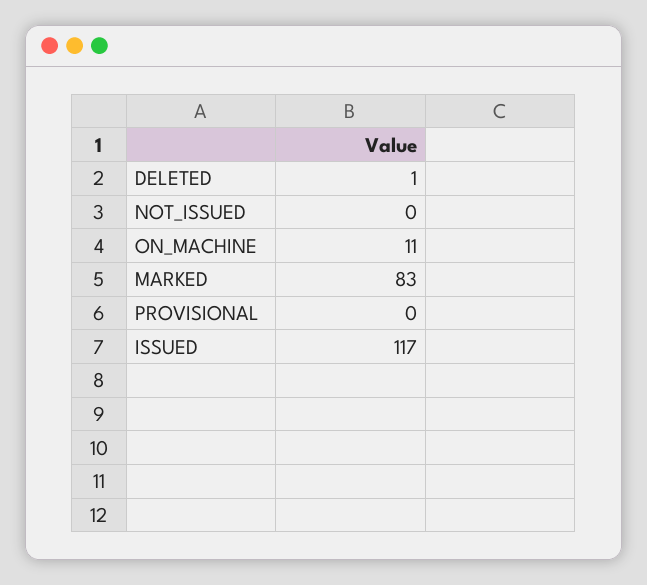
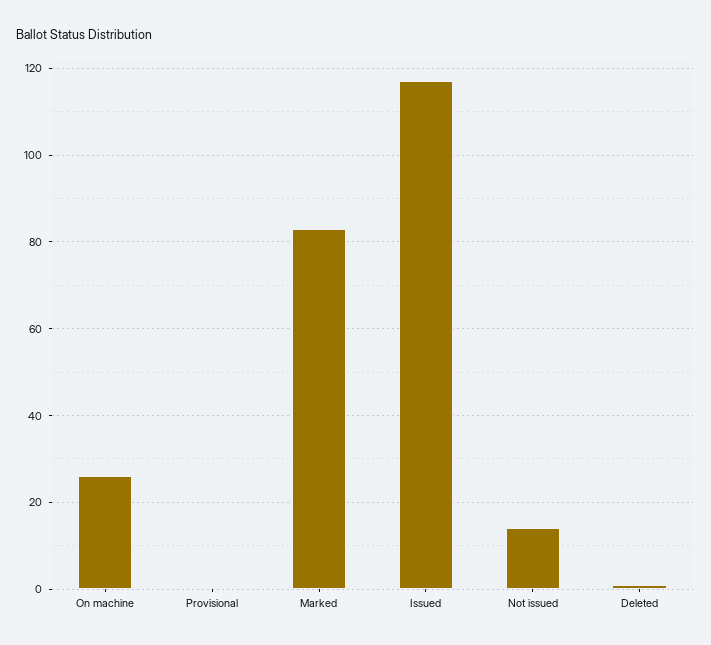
NOT_ISSUED: 0 -> 15
ON_MACHINE: 11 -> 25

